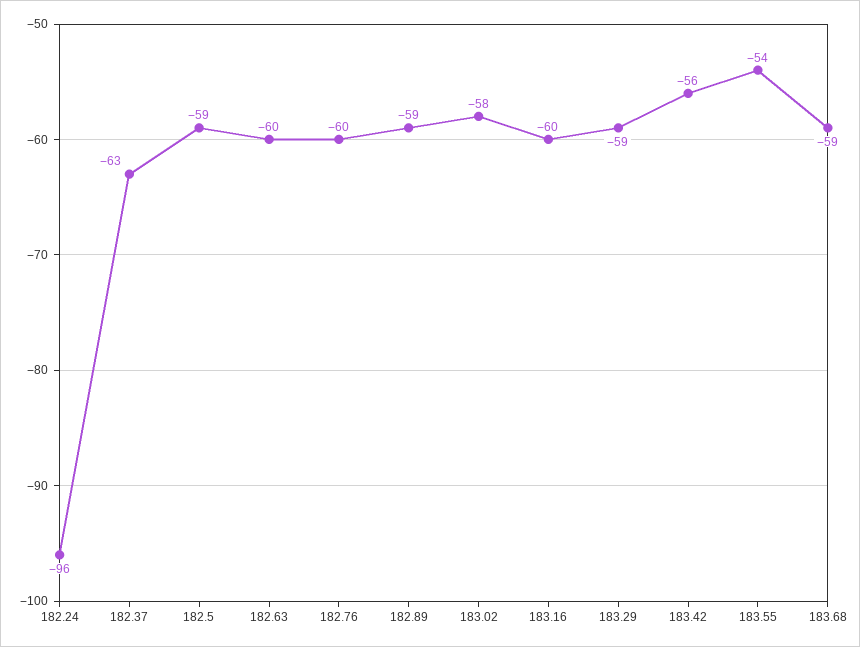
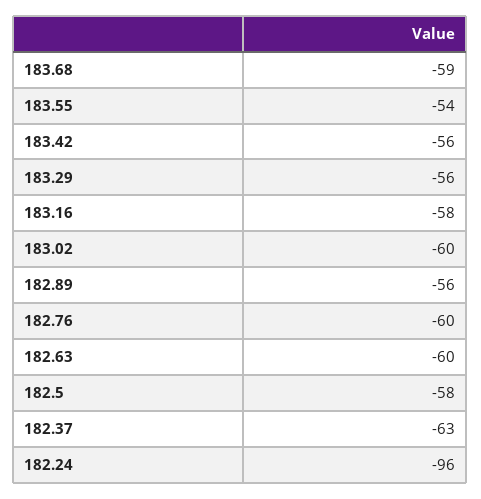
182.5: -59 -> -58
182.89: -59 -> -56
183.02: -58 -> -60
183.16: -60 -> -58
183.29: -59 -> -56

